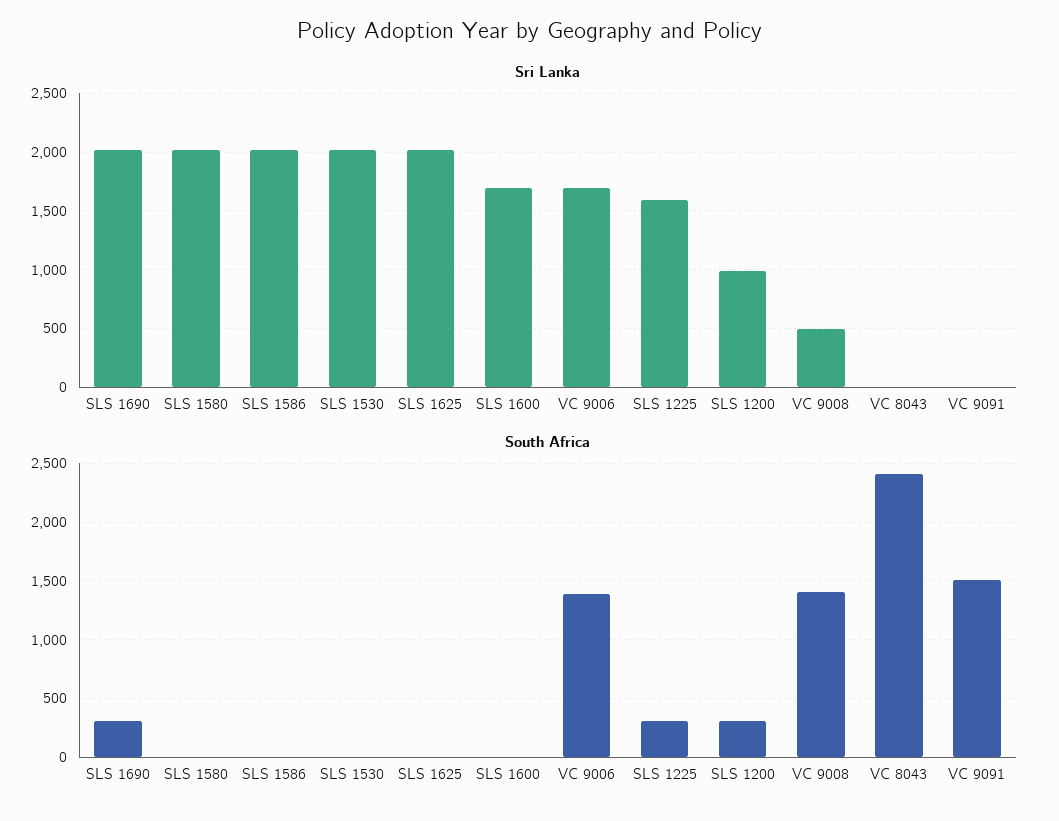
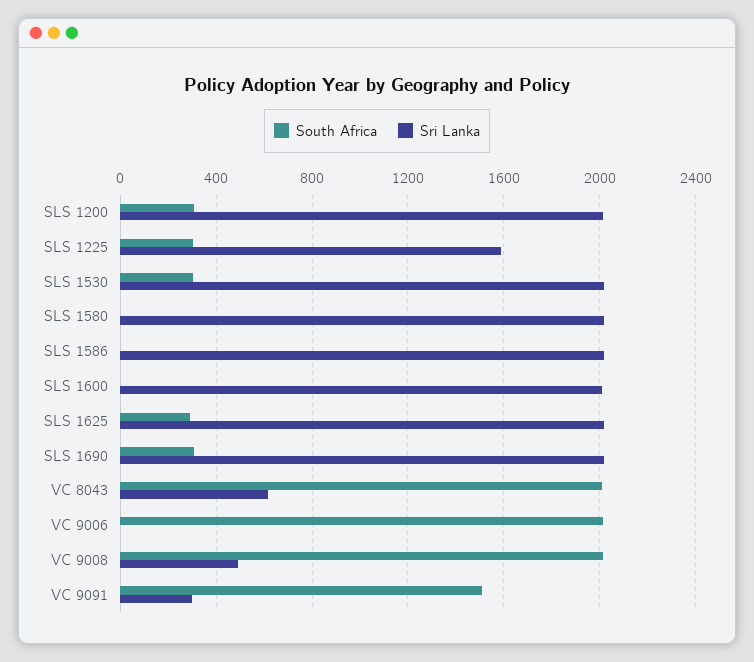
Sri Lanka, SLS 1600: 1700 -> 2000
Sri Lanka, VC 9006: 1700 -> 0
Sri Lanka, SLS 1200: 1000 -> 2000
Sri Lanka, VC 8043: 0 -> 600
Sri Lanka, VC 9091: 0 -> 300
South Africa, SLS 1530: 0 -> 300
South Africa, SLS 1625: 0 -> 300
South Africa, VC 9006: 1400 -> 2000
South Africa, VC 9008: 1400 -> 2000
South Africa, VC 8043: 2400 -> 2000

